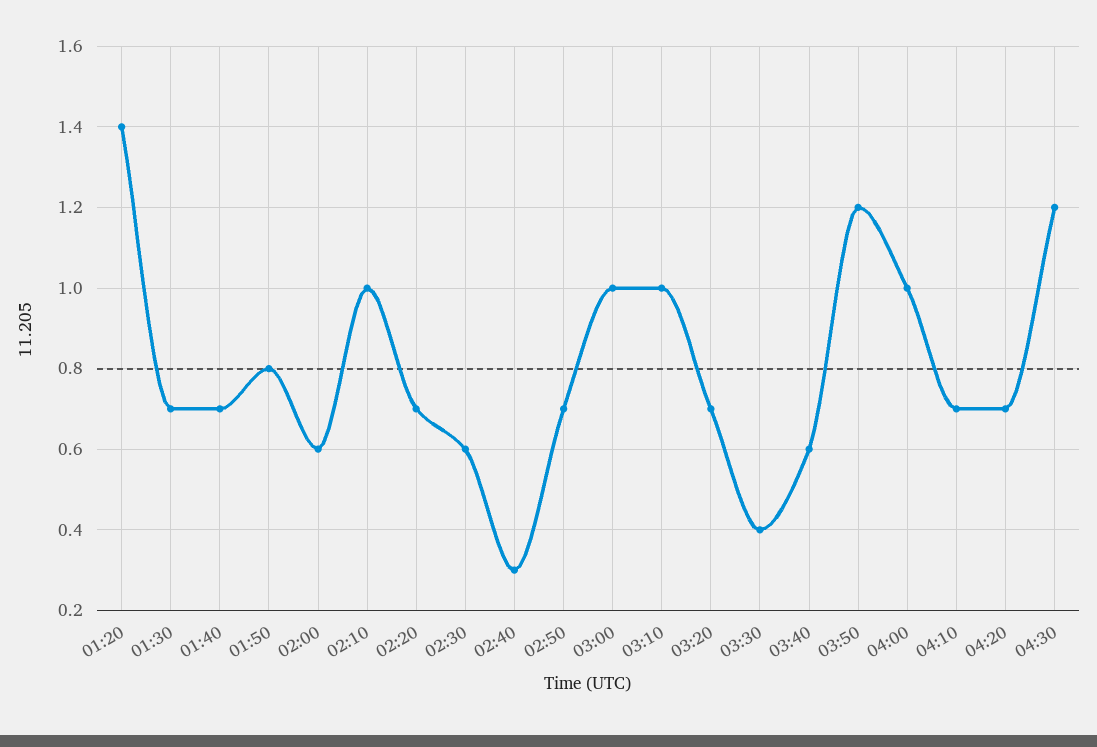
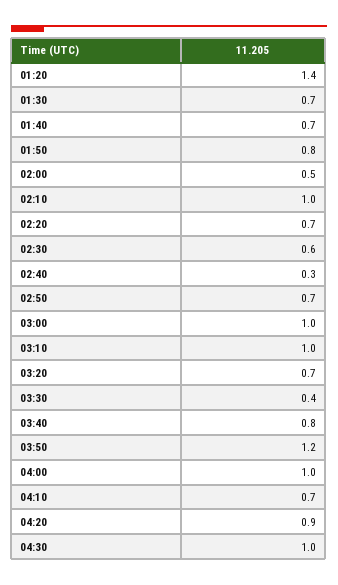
02:00: 0.6 -> 0.5
03:40: 0.6 -> 0.8
04:20: 0.7 -> 0.9
04:30: 1.2 -> 1

